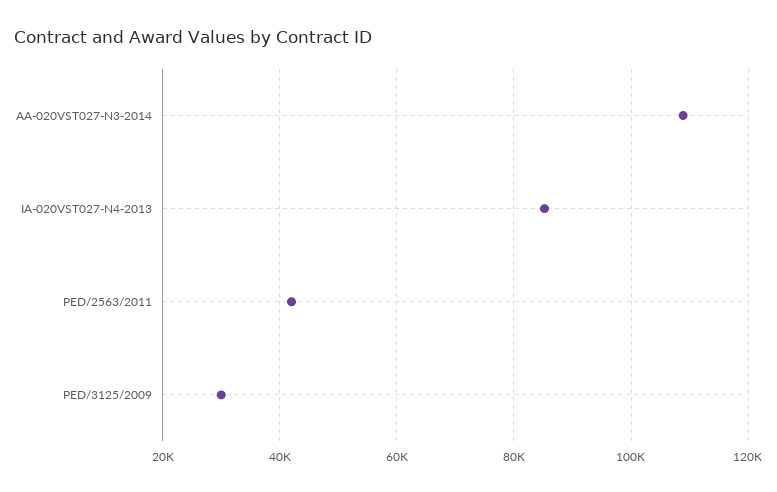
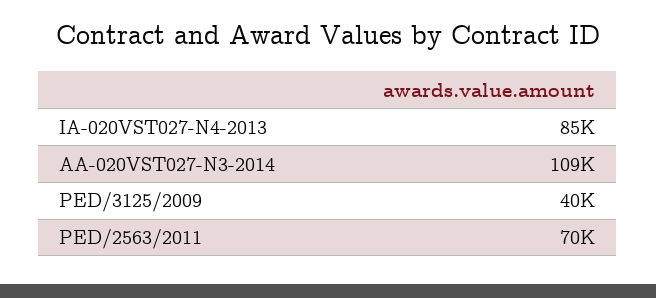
PED/2563/2011: 42000 -> 70000
PED/3125/2009: 30000 -> 40000

